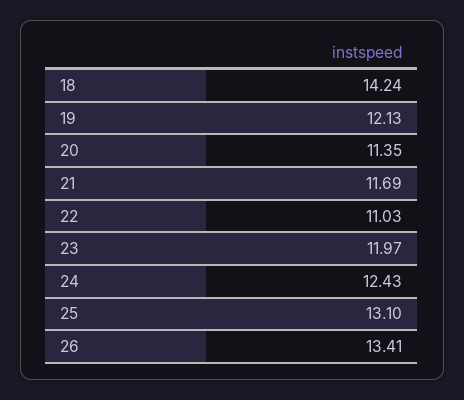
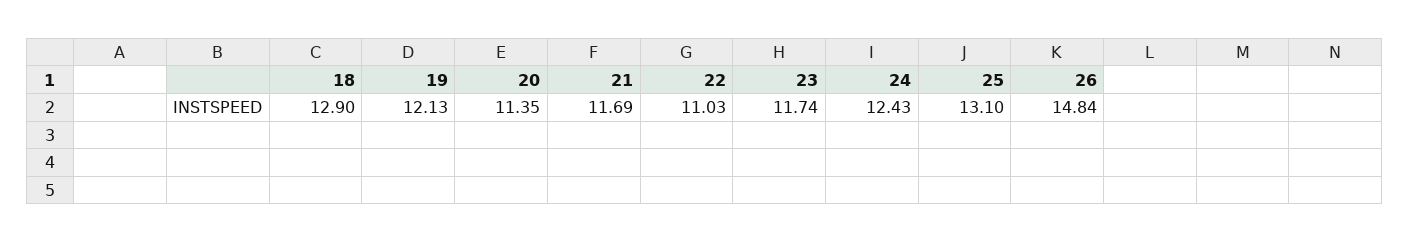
18: 14.24 -> 12.9
23: 11.97 -> 11.74
26: 13.41 -> 14.84

